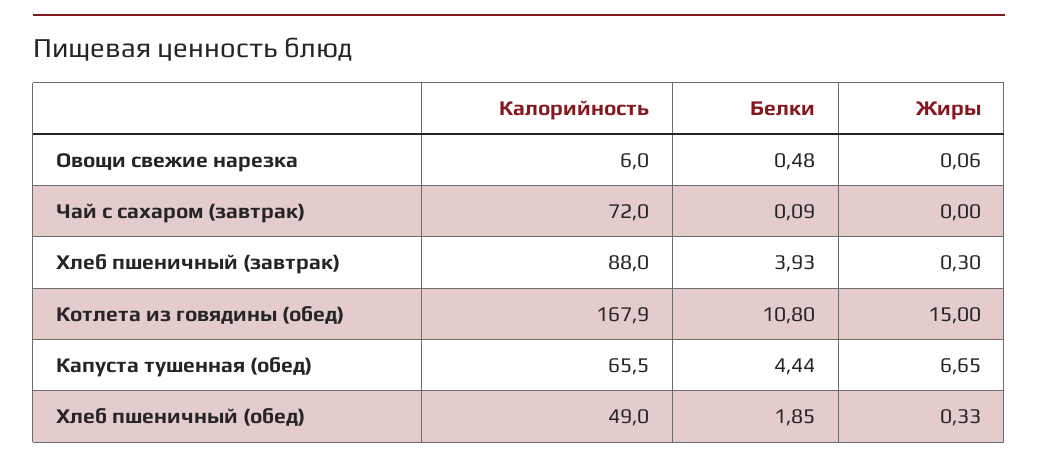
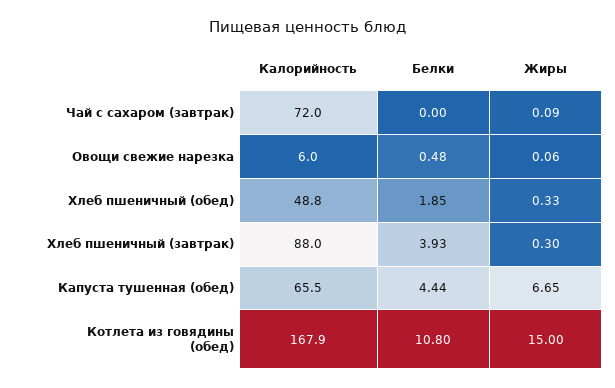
Белки, Чай с сахаром (завтрак): 0.09 -> 0
Жиры, Чай с сахаром (завтрак): 0 -> 0.09
Калорийность, Хлеб пшеничный (обед): 49 -> 48.8

